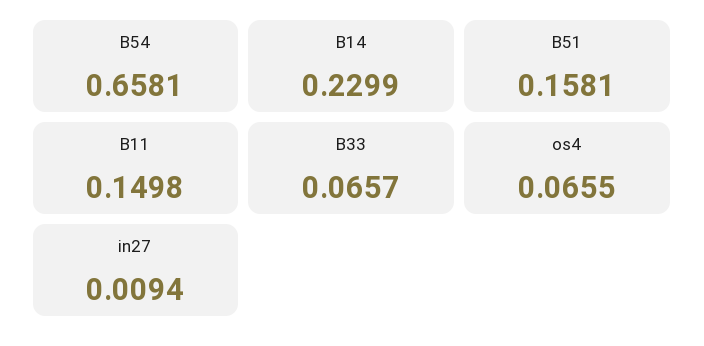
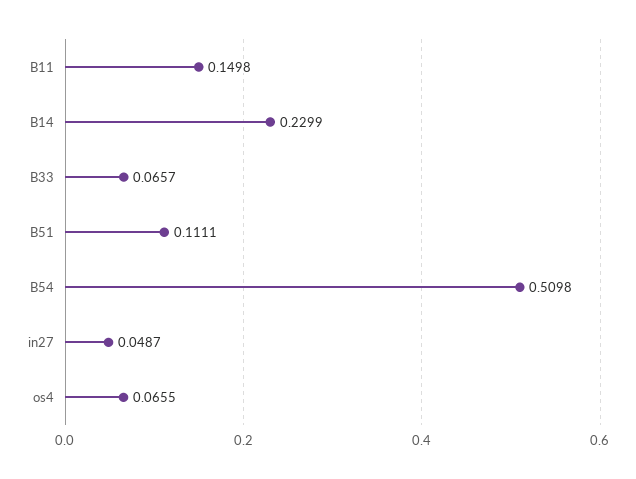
B54: 0.6581 -> 0.5098
B51: 0.1581 -> 0.1111
in27: 0.0094 -> 0.0487

